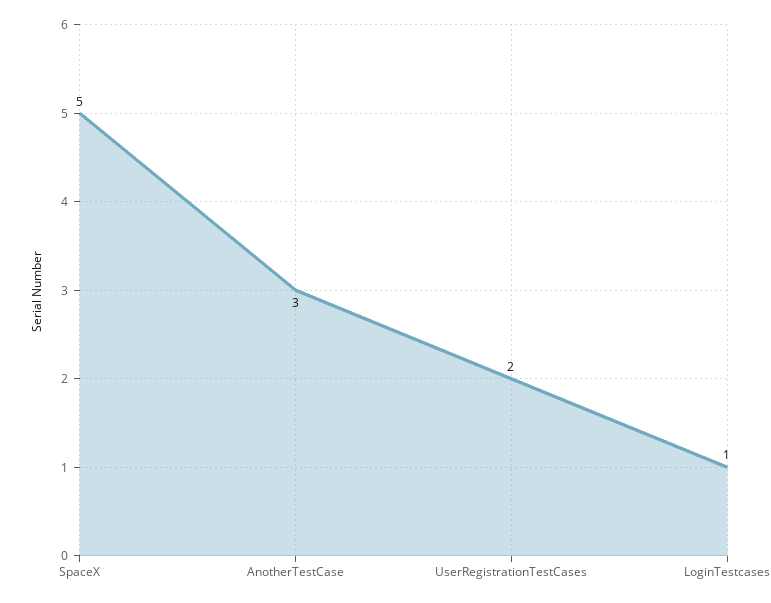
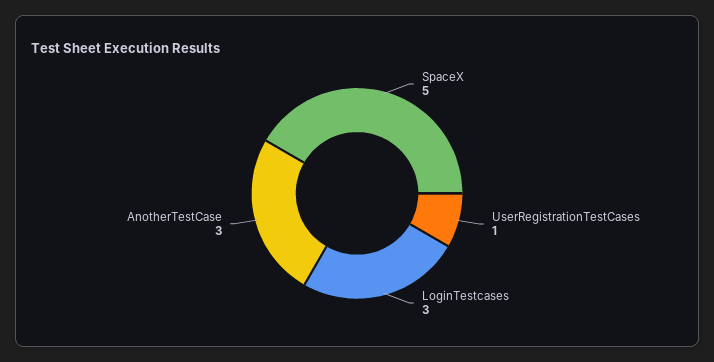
UserRegistrationTestCases: 2 -> 1
LoginTestcases: 1 -> 3

